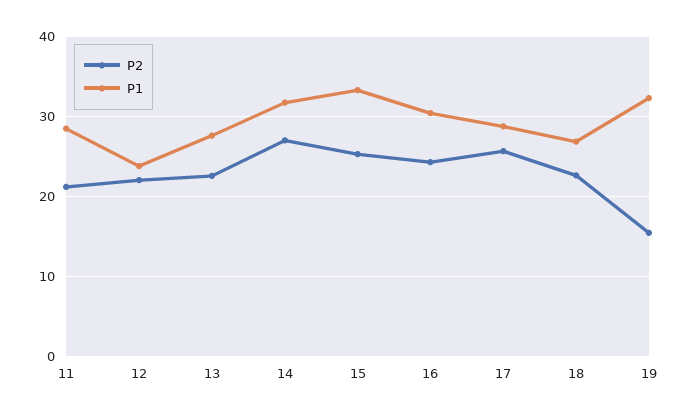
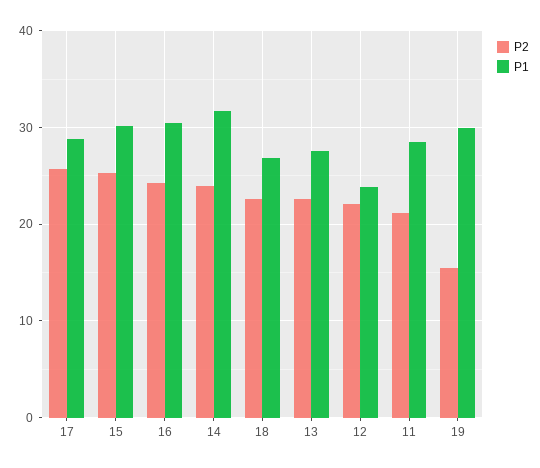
P2, 14: 27 -> 24
P1, 15: 33 -> 30
P1, 19: 32 -> 30

